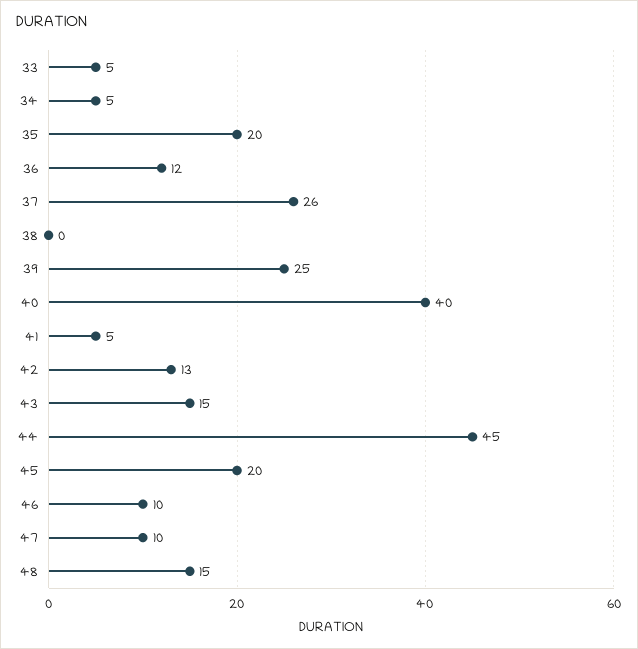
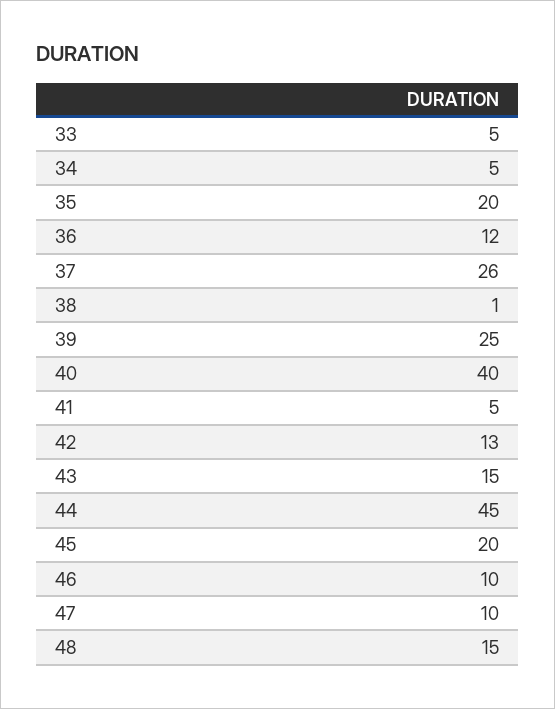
38: 0 -> 1

